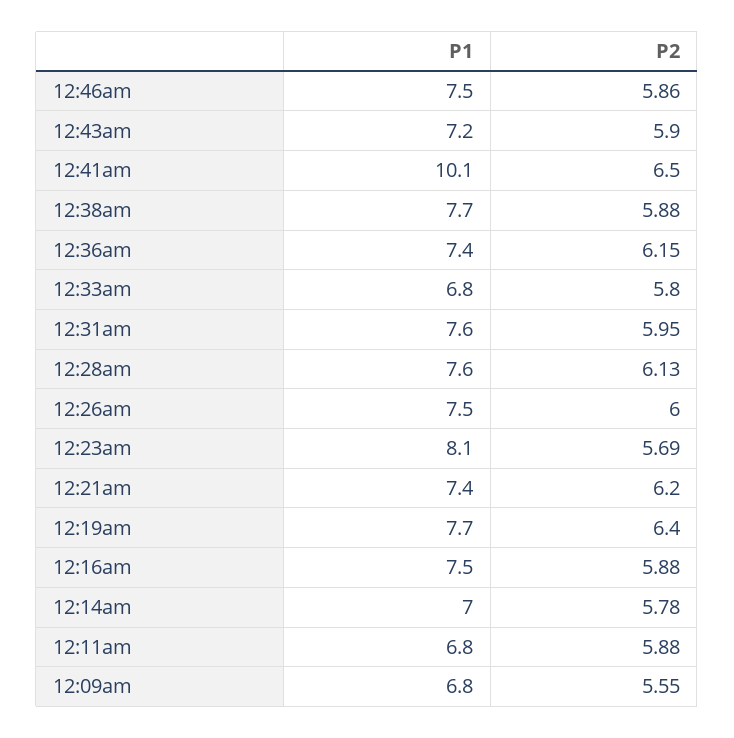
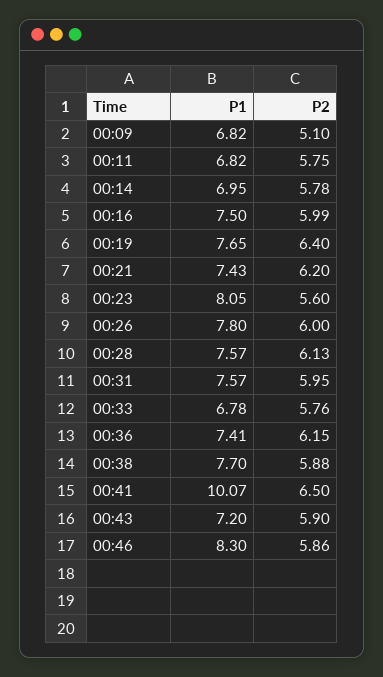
P1, 12:46am: 7.5 -> 8.3
P2, 12:33am: 5.8 -> 5.76
P1, 12:26am: 7.5 -> 7.8
P2, 12:23am: 5.69 -> 5.6
P2, 12:16am: 5.88 -> 5.99
P2, 12:11am: 5.88 -> 5.75
P2, 12:09am: 5.55 -> 5.1

